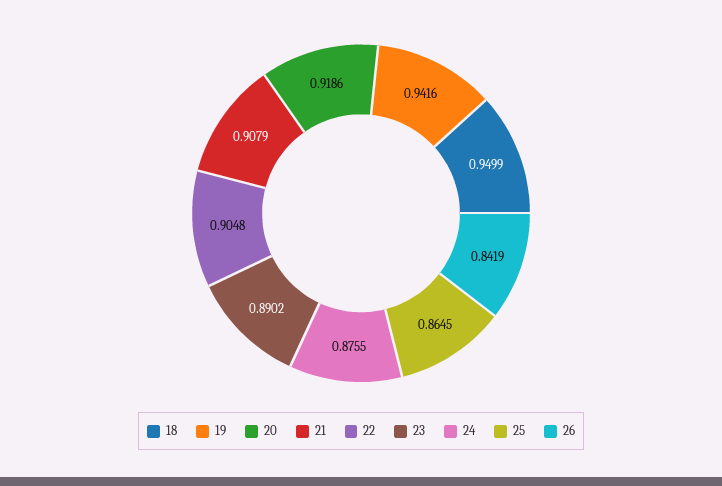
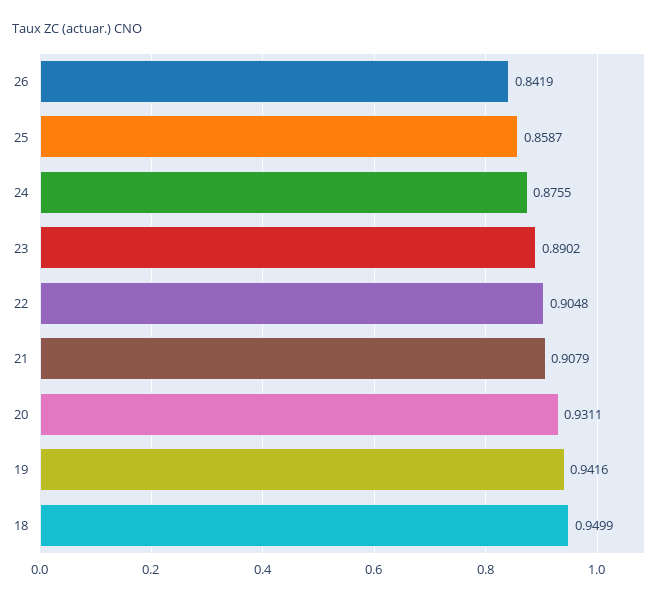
20: 0.9186 -> 0.9311
25: 0.8645 -> 0.8587

